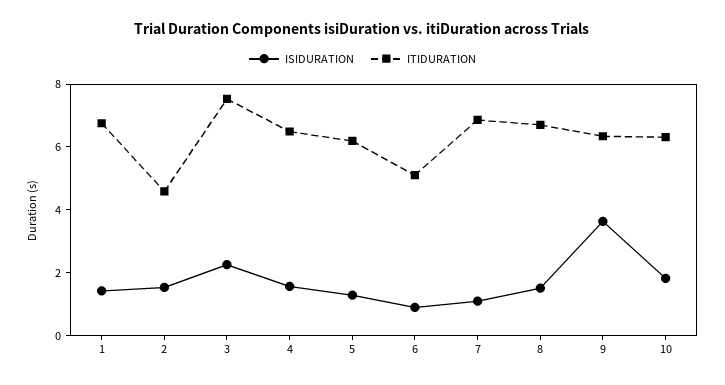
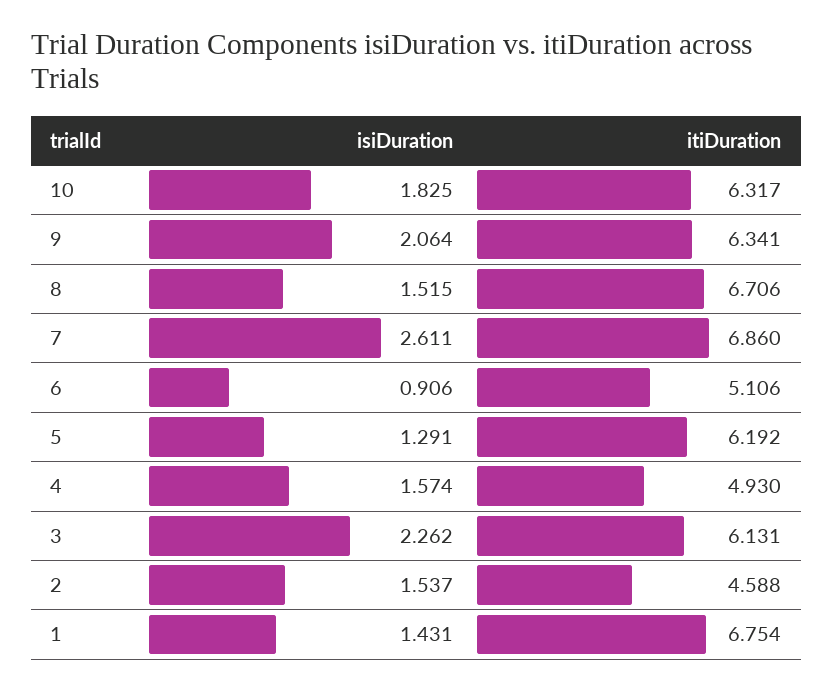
ITIDURATION, 3: 7.5 -> 6.131
ITIDURATION, 4: 6.5 -> 4.93
ISIDURATION, 7: 1 -> 2.611
ISIDURATION, 9: 3.5 -> 2.064

